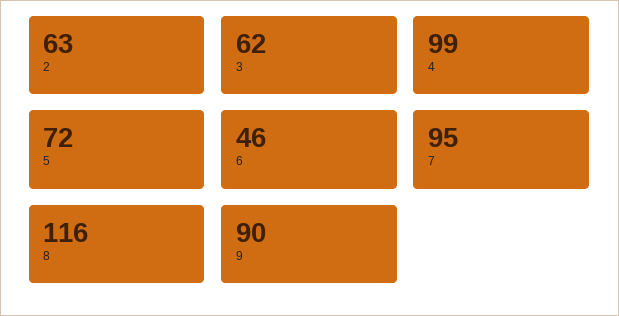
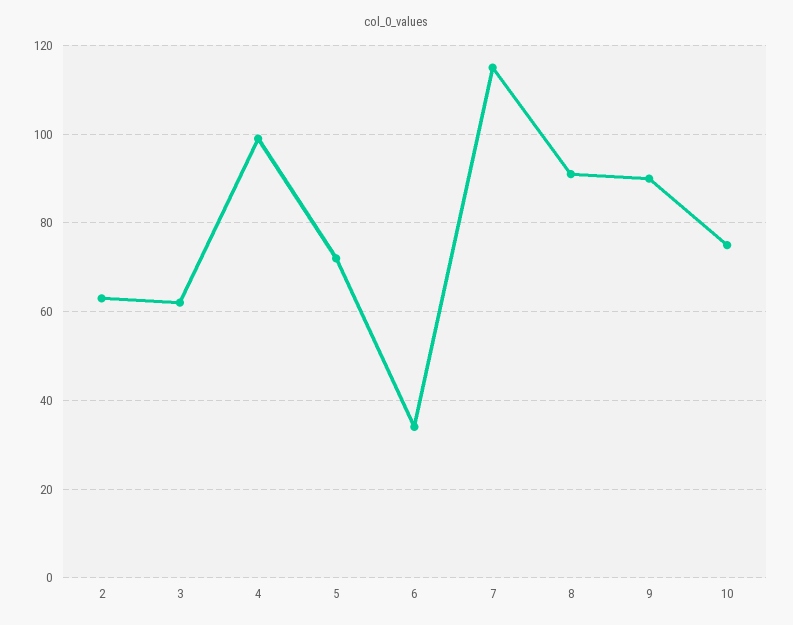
6: 46 -> 35
7: 95 -> 115
8: 116 -> 90
10: none -> 75

